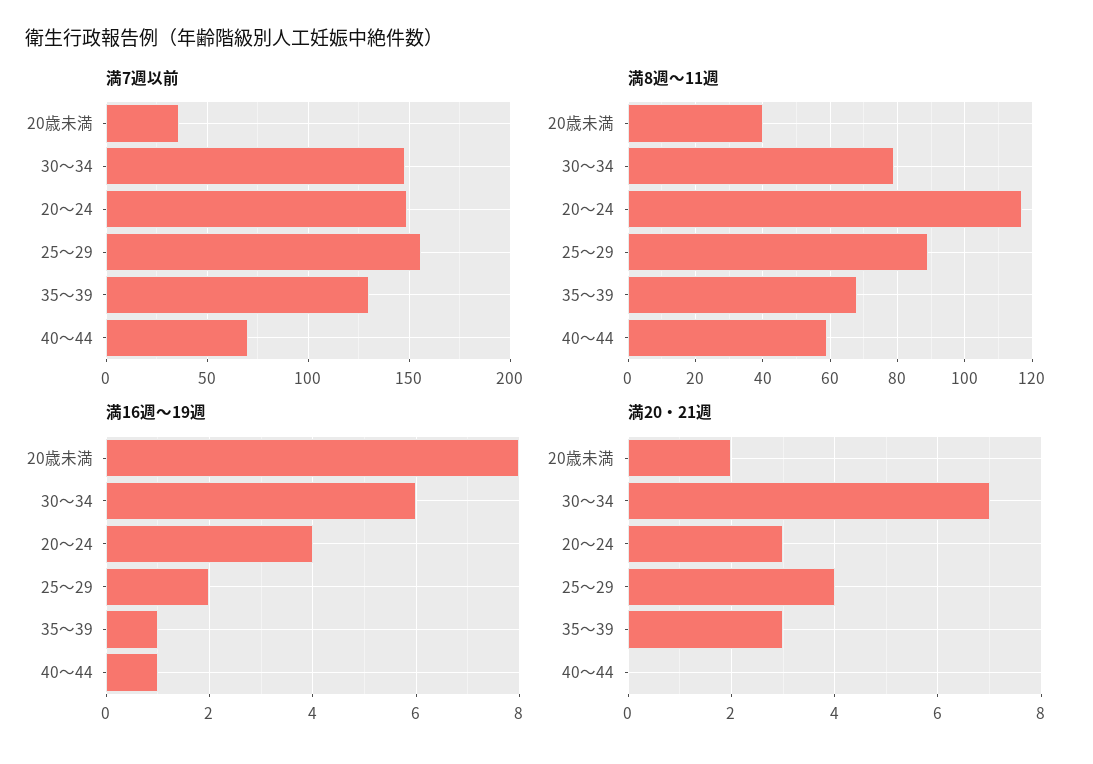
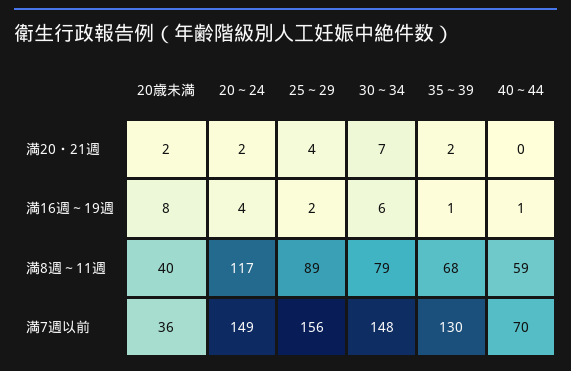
満20・21週, 20～24: 3 -> 2
満20・21週, 35～39: 3 -> 2

